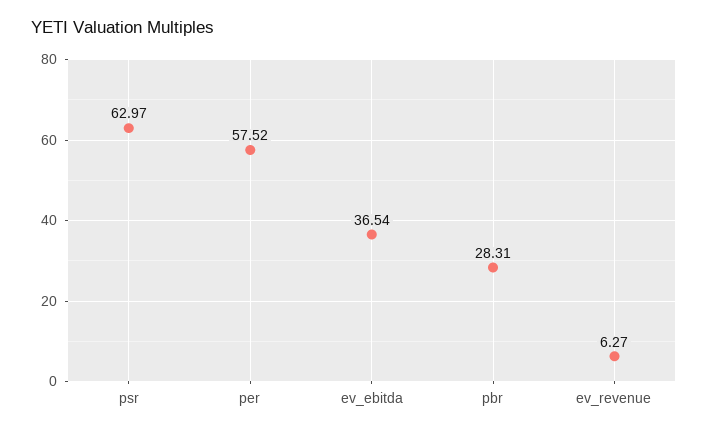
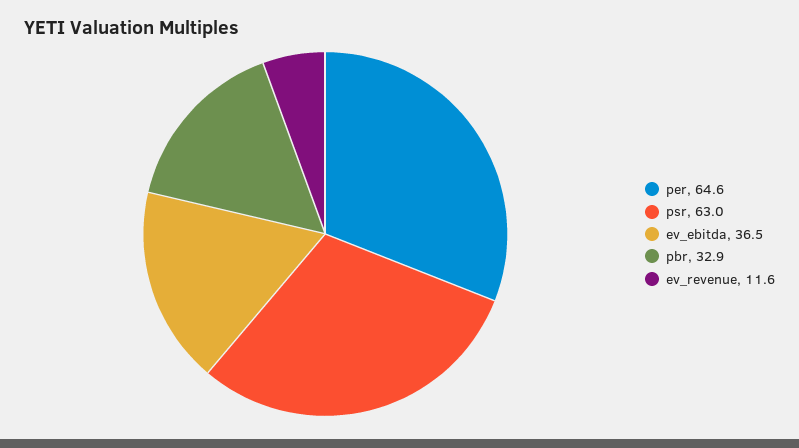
per: 57.52 -> 64.6
pbr: 28.31 -> 32.9
ev_revenue: 6.27 -> 11.6

